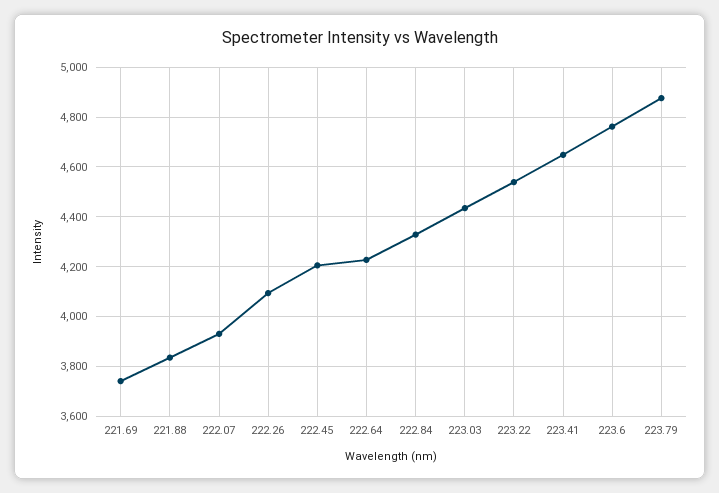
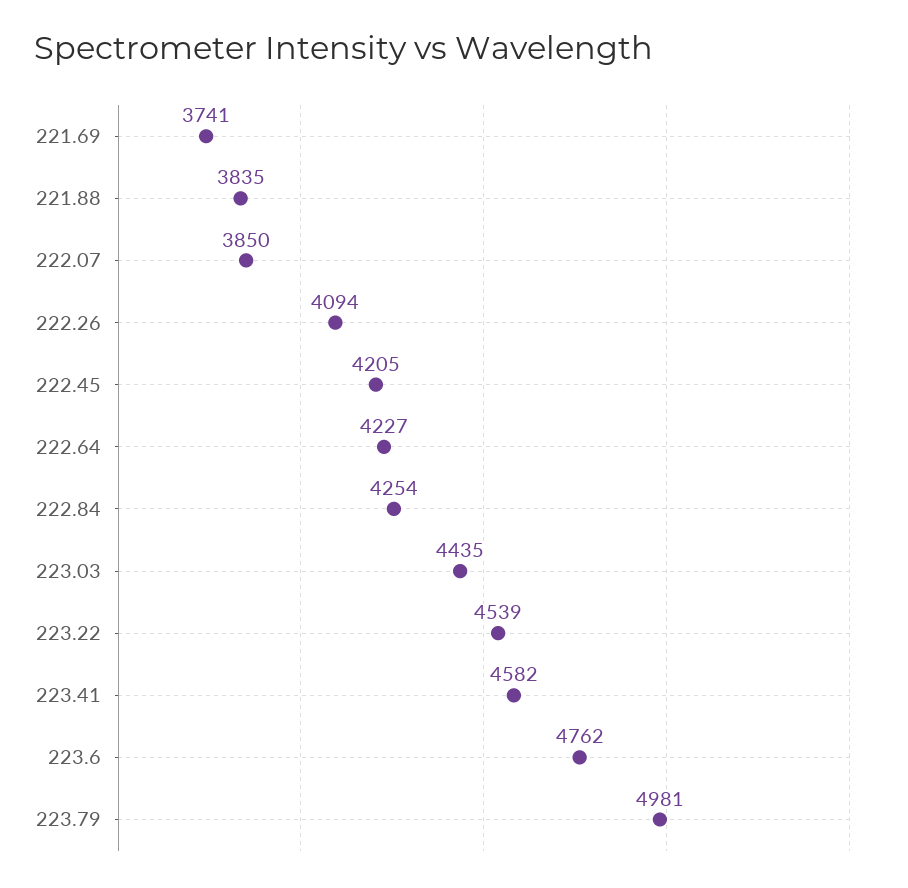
222.07: 3925 -> 3850
222.84: 4325 -> 4254
223.41: 4650 -> 4582
223.79: 4875 -> 4981

